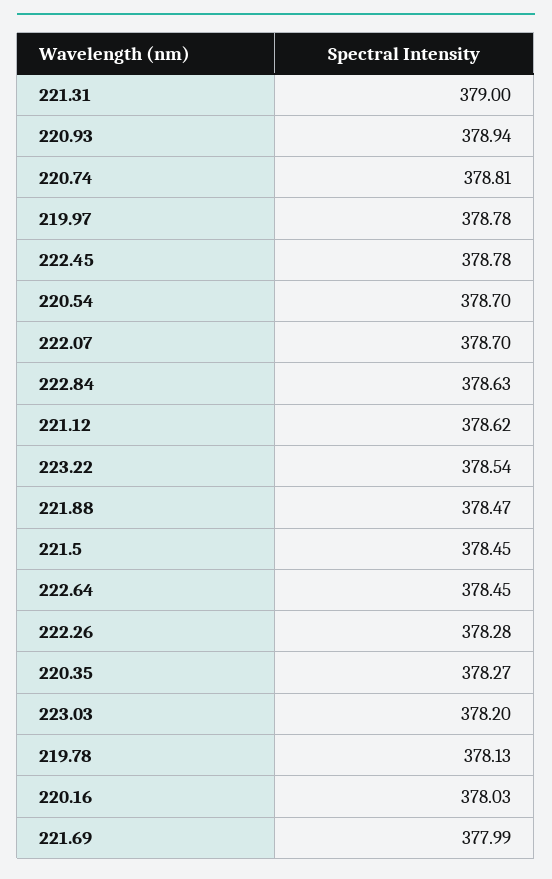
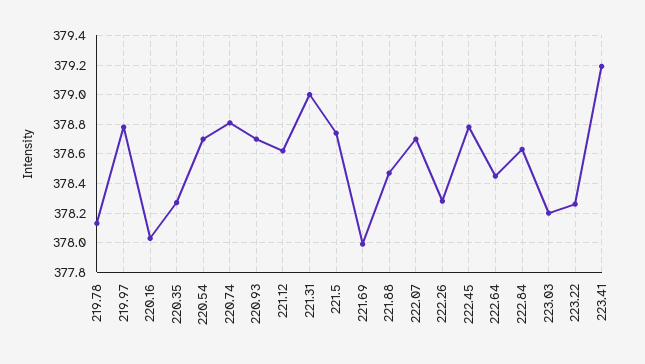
220.93: 378.94 -> 378.7
223.22: 378.54 -> 378.25
221.5: 378.45 -> 378.75
223.41: none -> 379.2

